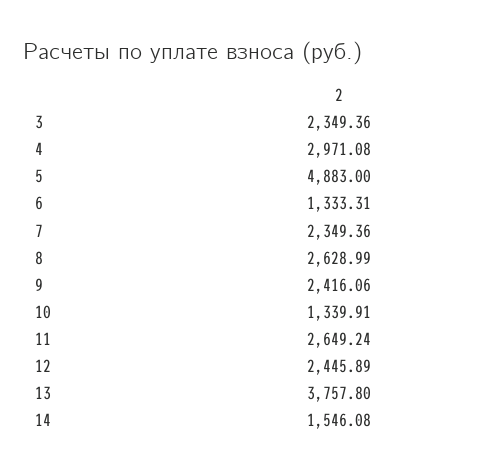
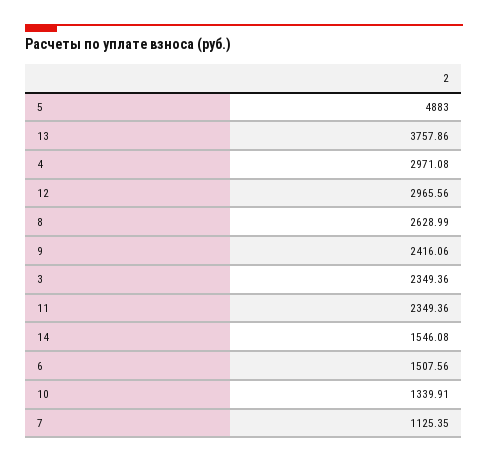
6: 1333.31 -> 1507.56
7: 2349.36 -> 1125.35
11: 2649.24 -> 2349.36
12: 2445.89 -> 2965.56
13: 3757.8 -> 3757.86

